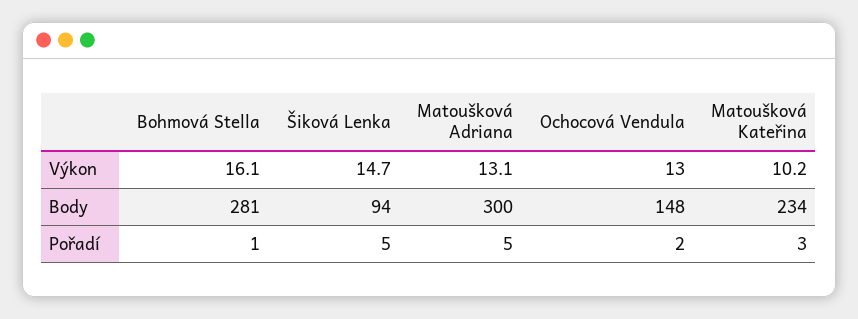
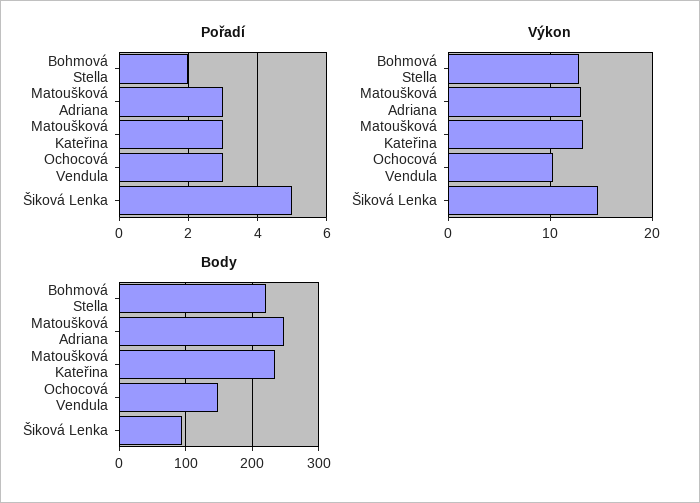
Výkon, Bohmová Stella: 16.1 -> 13
Výkon, Ochocová Vendula: 13 -> 10
Výkon, Matoušková Kateřina: 10.2 -> 13
Body, Bohmová Stella: 281 -> 220
Body, Matoušková Adriana: 300 -> 250
Pořadí, Bohmová Stella: 1 -> 2
Pořadí, Matoušková Adriana: 5 -> 3
Pořadí, Ochocová Vendula: 2 -> 3

